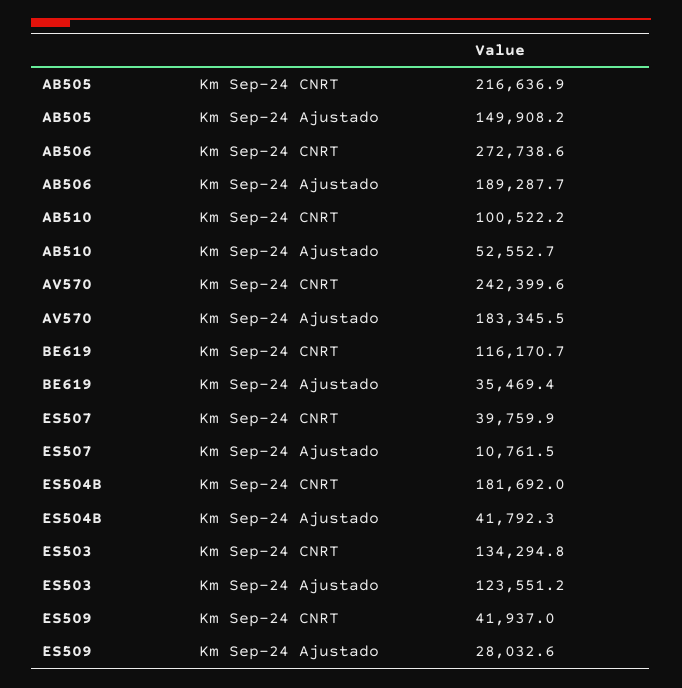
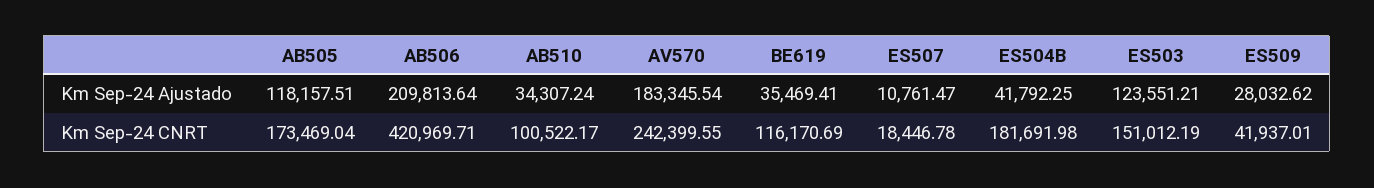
AB505, Km Sep-24 CNRT: 216636.9 -> 173469.04
AB505, Km Sep-24 Ajustado: 149908.2 -> 118157.51
AB506, Km Sep-24 CNRT: 272738.6 -> 420969.71
AB506, Km Sep-24 Ajustado: 189287.7 -> 209813.64
AB510, Km Sep-24 Ajustado: 52552.7 -> 34307.24
ES507, Km Sep-24 CNRT: 39759.9 -> 18446.78
ES503, Km Sep-24 CNRT: 134294.8 -> 151012.19

